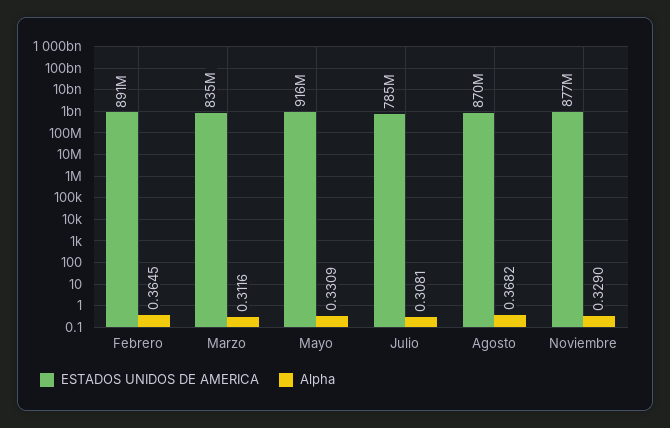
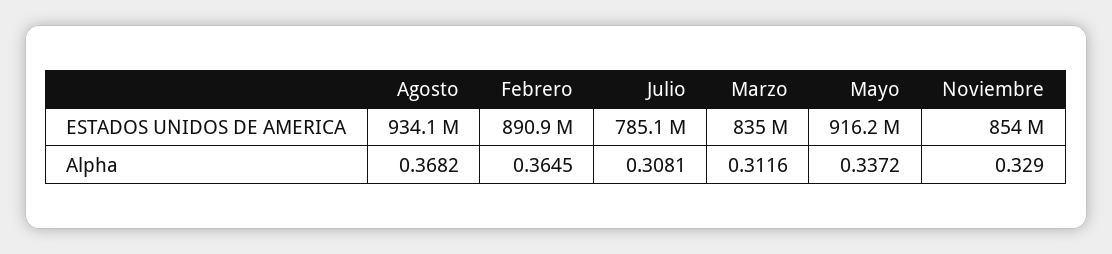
Alpha, Mayo: 0.3309 -> 0.3372
ESTADOS UNIDOS DE AMERICA, Agosto: 870000000 -> 934100000
ESTADOS UNIDOS DE AMERICA, Noviembre: 877000000 -> 854000000

